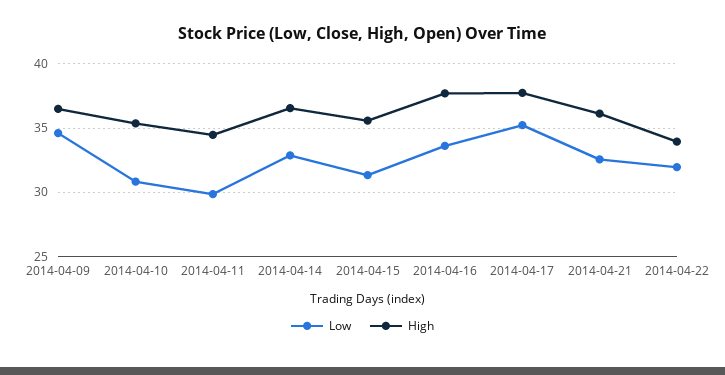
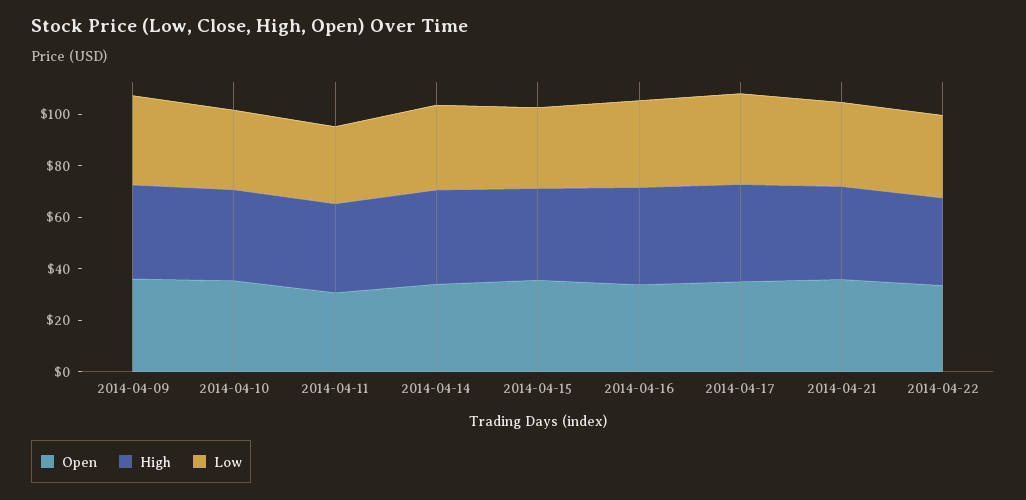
Open, 2014-04-09: none -> 35
Open, 2014-04-10: none -> 35
Open, 2014-04-11: none -> 30
Open, 2014-04-14: none -> 35
Open, 2014-04-15: none -> 35
Open, 2014-04-16: none -> 35
Open, 2014-04-17: none -> 35
Open, 2014-04-21: none -> 35
Open, 2014-04-22: none -> 35

